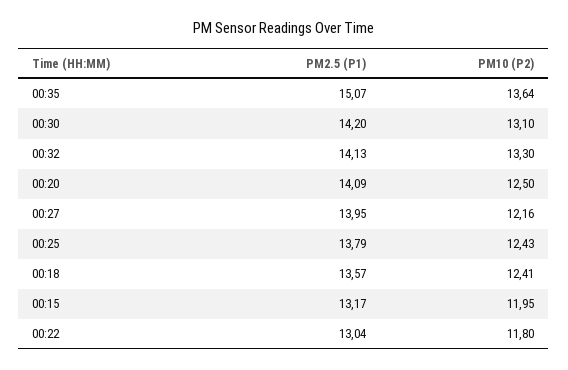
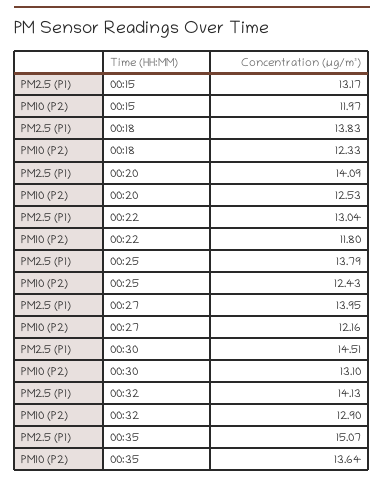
PM2.5 (P1), 00:30: 14.2 -> 14.51
PM10 (P2), 00:32: 13.3 -> 12.9
PM10 (P2), 00:20: 12.5 -> 12.53
PM2.5 (P1), 00:18: 13.57 -> 13.83
PM10 (P2), 00:18: 12.41 -> 12.33
PM10 (P2), 00:15: 11.95 -> 11.97

